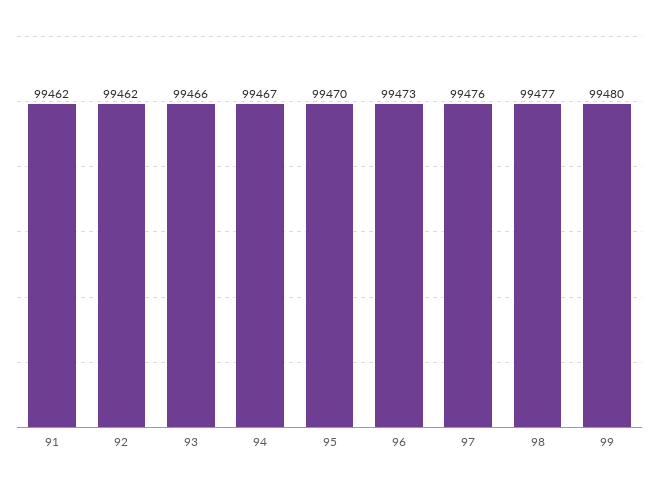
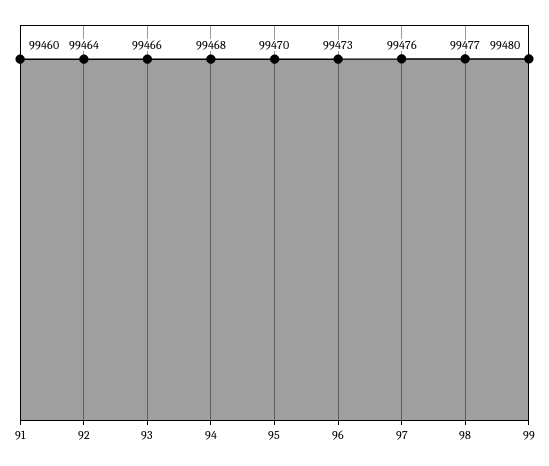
91: 99462 -> 99460
92: 99462 -> 99464
94: 99467 -> 99468

